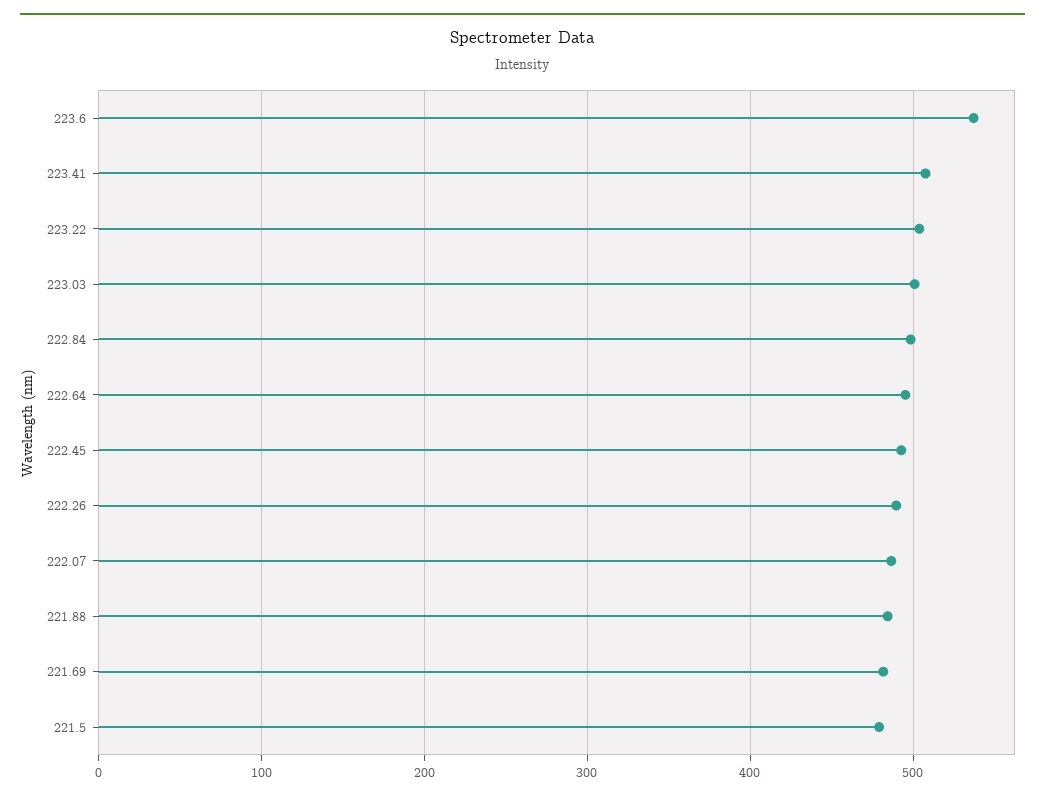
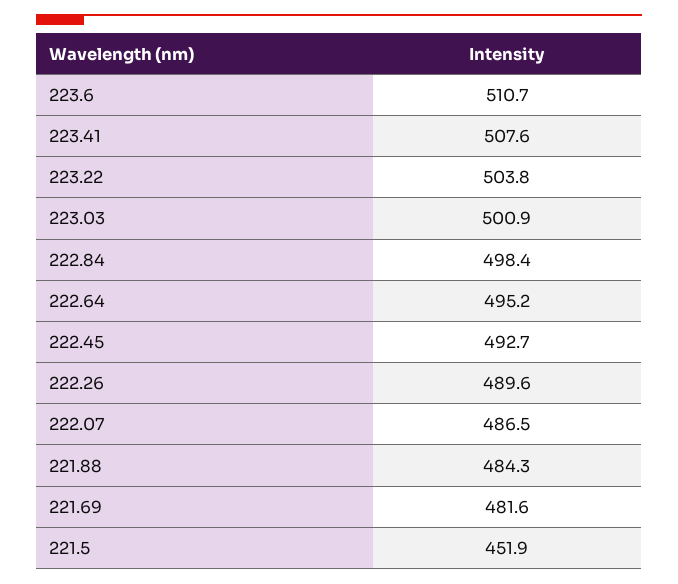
223.6: 540 -> 510.7
221.5: 480 -> 451.9

